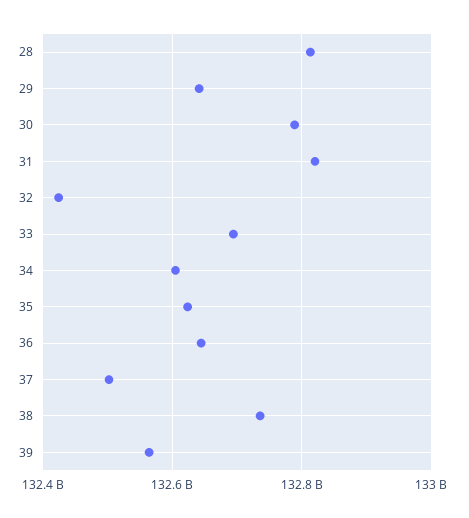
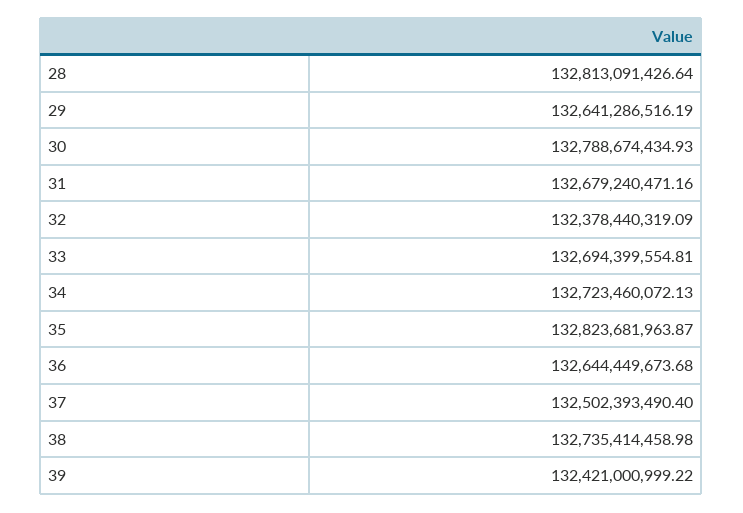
31: 132820000000 -> 132679240471.16
32: 132420000000 -> 132378440319.09
34: 132600000000 -> 132723460072.13
35: 132620000000 -> 132823681963.87
39: 132560000000 -> 132421000999.22

